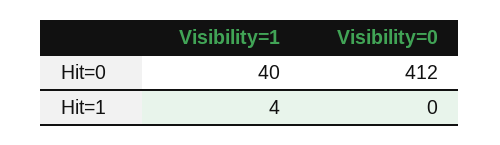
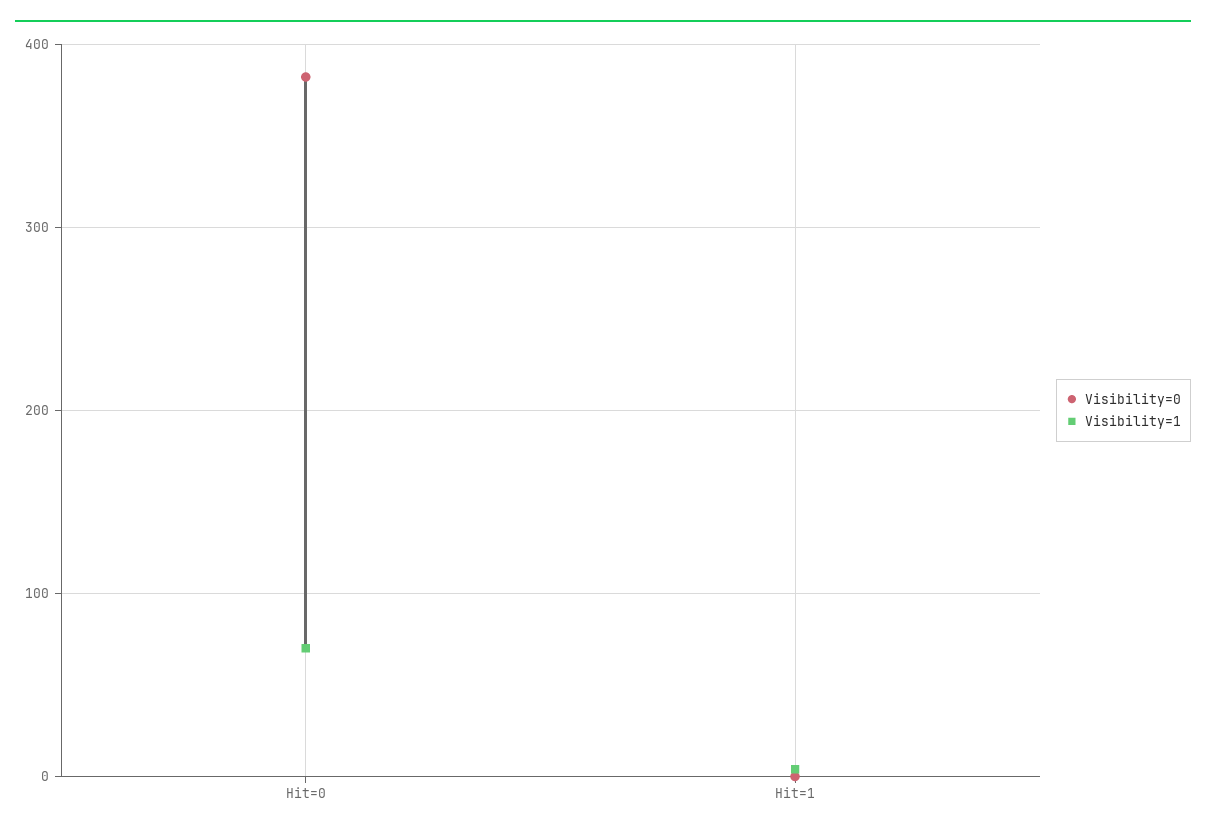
Visibility=1, Hit=0: 40 -> 70
Visibility=0, Hit=0: 412 -> 380

